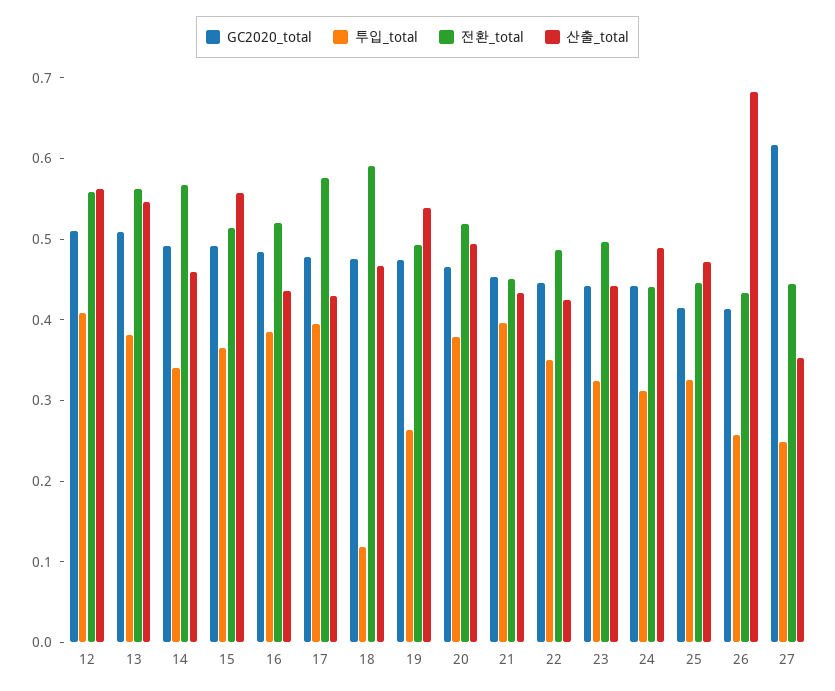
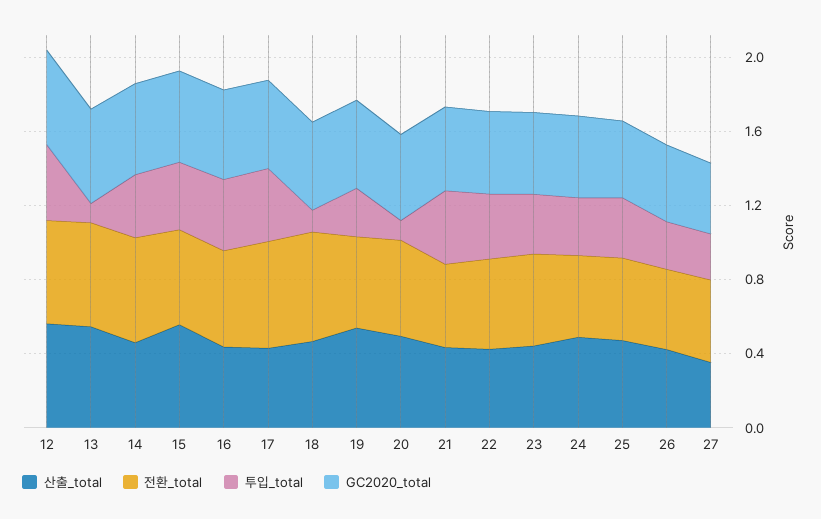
투입_total, 13: 0.38 -> 0.1
투입_total, 20: 0.38 -> 0.1
산출_total, 26: 0.68 -> 0.4
GC2020_total, 27: 0.62 -> 0.4

